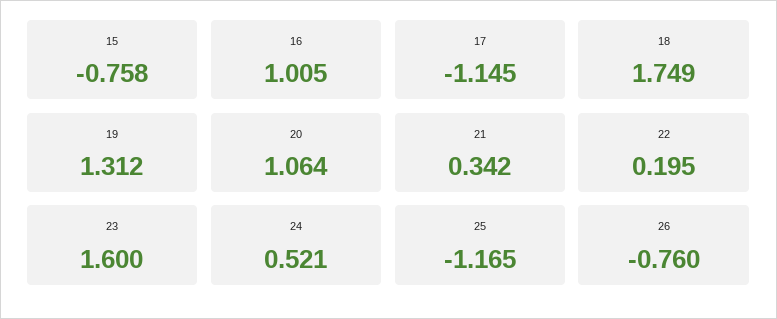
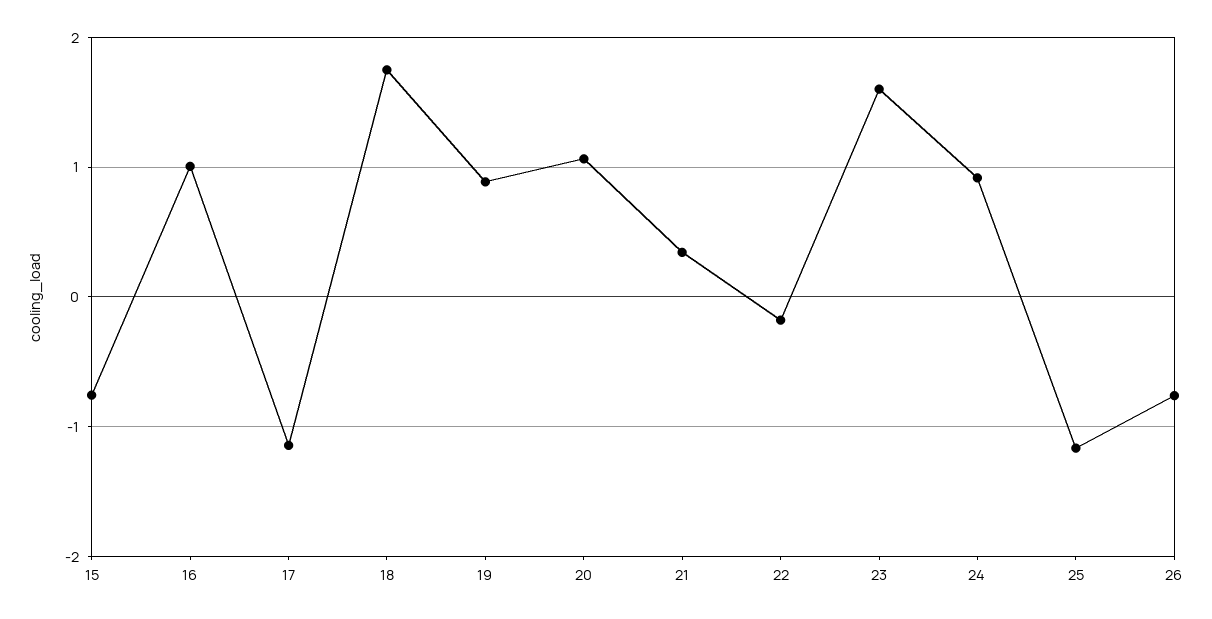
19: 1.312 -> 0.9
22: 0.195 -> -0.2
24: 0.521 -> 0.9

